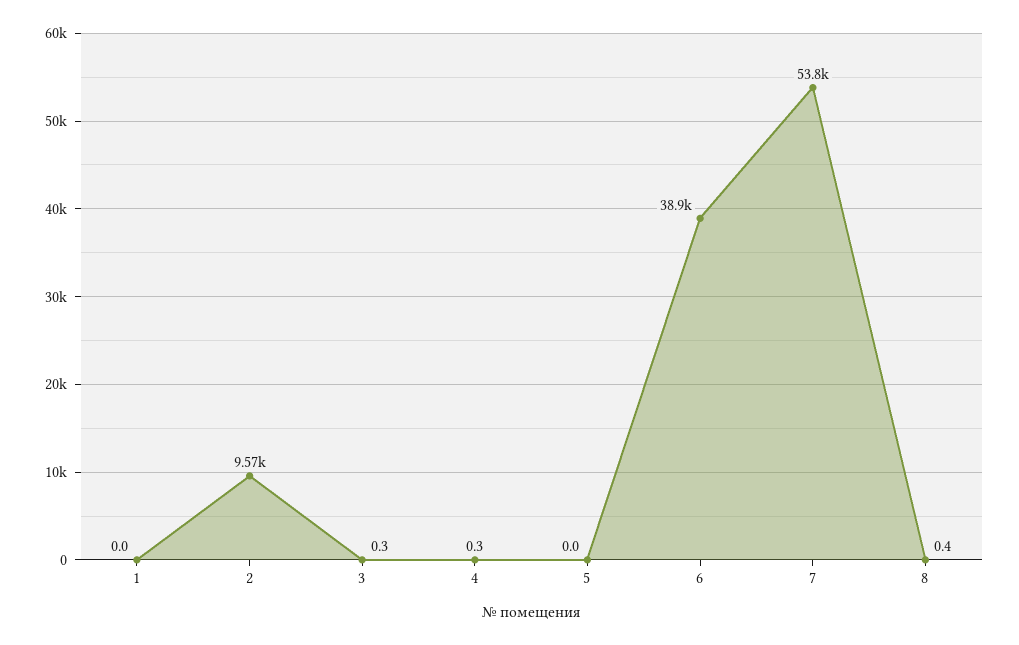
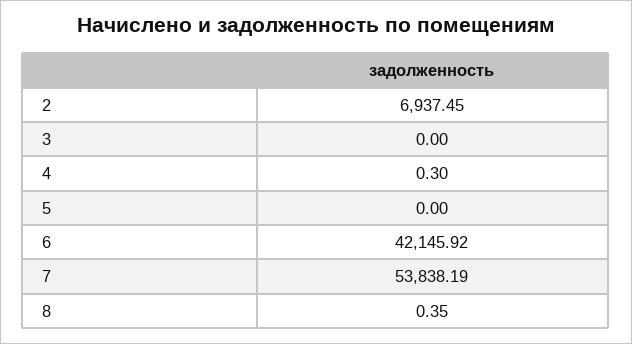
1: 0 -> none
2: 9570 -> 6937.45
3: 0.3 -> 0
6: 38900 -> 42145.92

